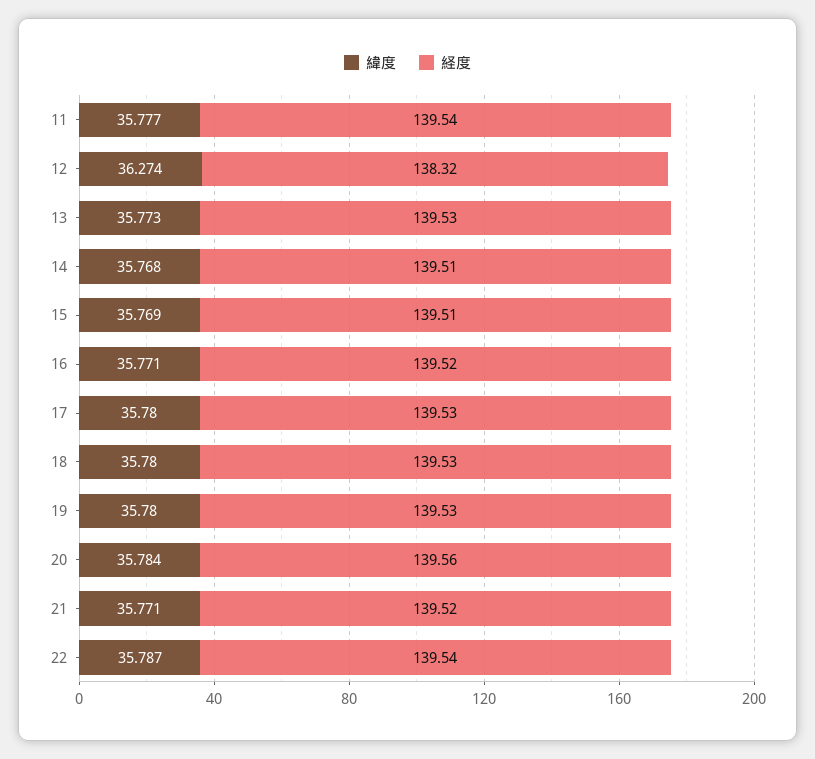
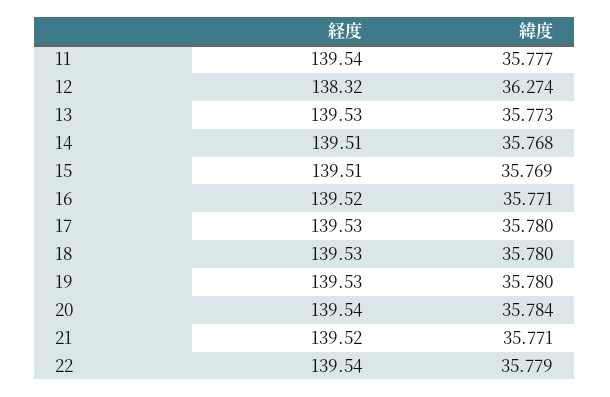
経度, 20: 139.56 -> 139.54
緯度, 22: 35.787 -> 35.779

